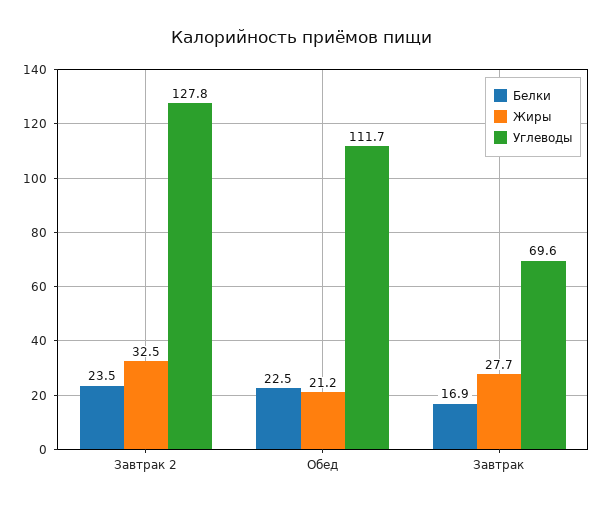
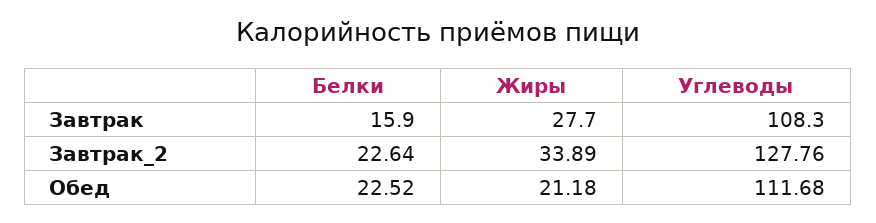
Белки, Завтрак 2: 23.5 -> 22.64
Жиры, Завтрак 2: 32.5 -> 33.89
Белки, Завтрак: 16.9 -> 15.9
Углеводы, Завтрак: 69.6 -> 108.3

